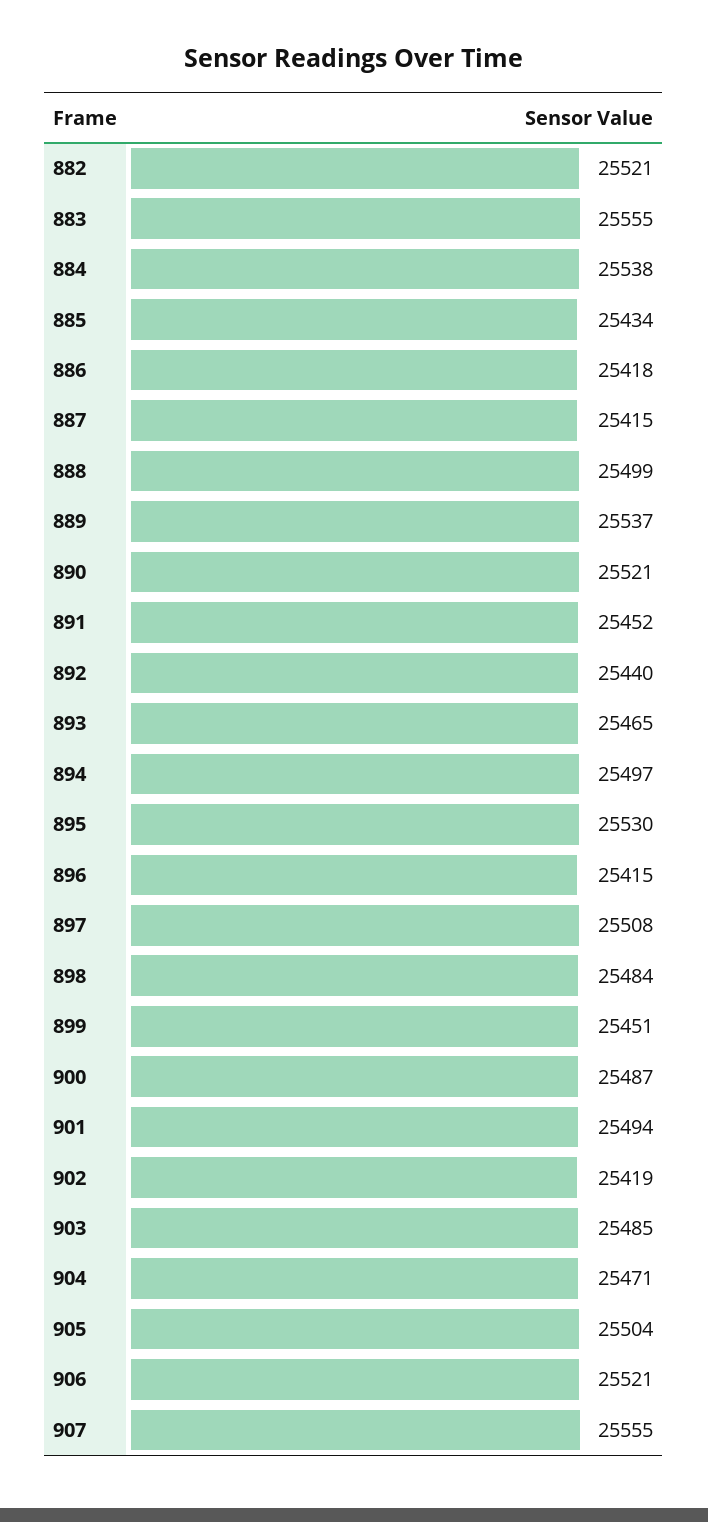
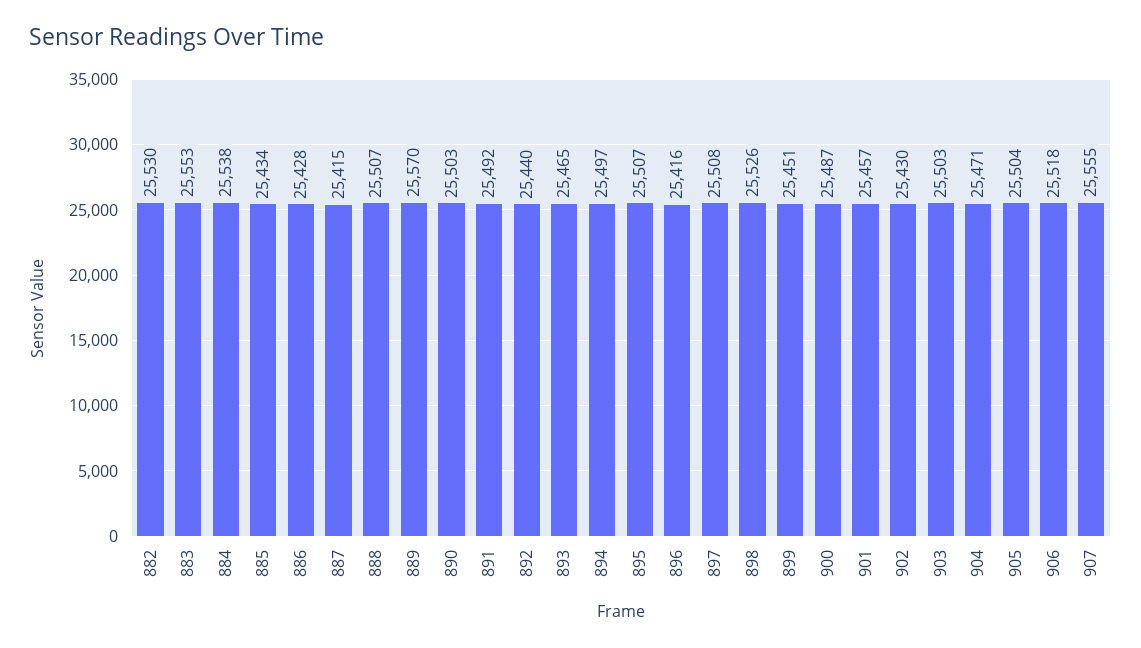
882: 25521 -> 25530
883: 25555 -> 25553
886: 25418 -> 25428
888: 25499 -> 25507
889: 25537 -> 25570
890: 25521 -> 25503
891: 25452 -> 25492
895: 25530 -> 25507
896: 25415 -> 25416
898: 25484 -> 25526
901: 25494 -> 25457
902: 25419 -> 25430
903: 25485 -> 25503
906: 25521 -> 25518

